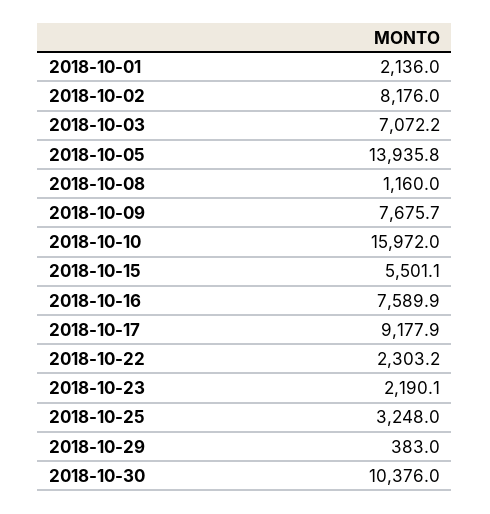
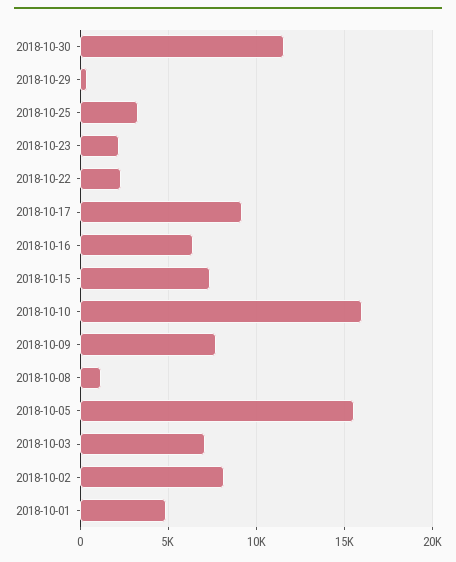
2018-10-01: 2136 -> 5000
2018-10-05: 13935.8 -> 15500
2018-10-15: 5501.1 -> 7500
2018-10-16: 7589.9 -> 6500
2018-10-30: 10376 -> 11500

